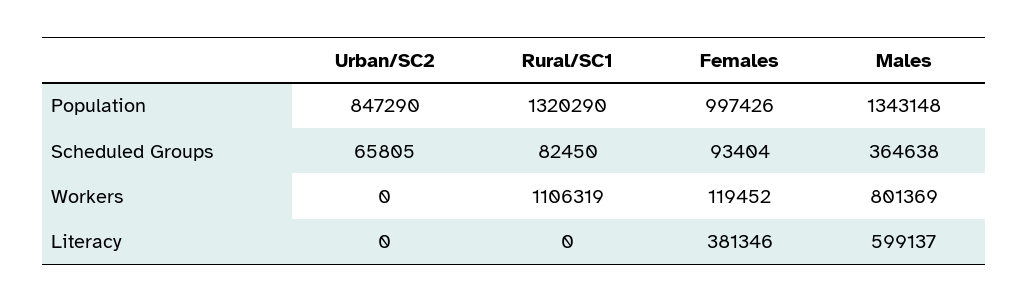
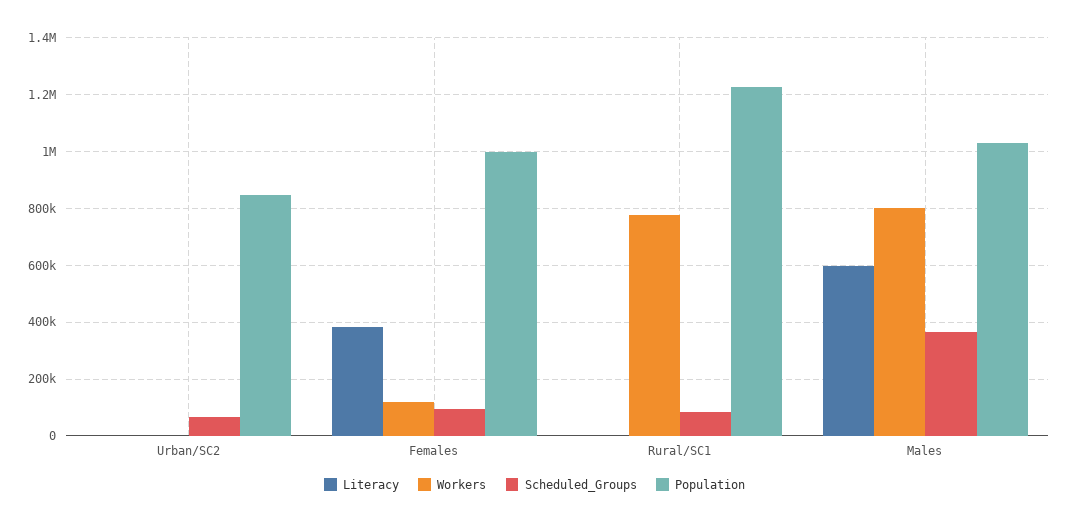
Population, Rural/SC1: 1320290 -> 1225000
Population, Males: 1343148 -> 1025000
Workers, Rural/SC1: 1106319 -> 775000

